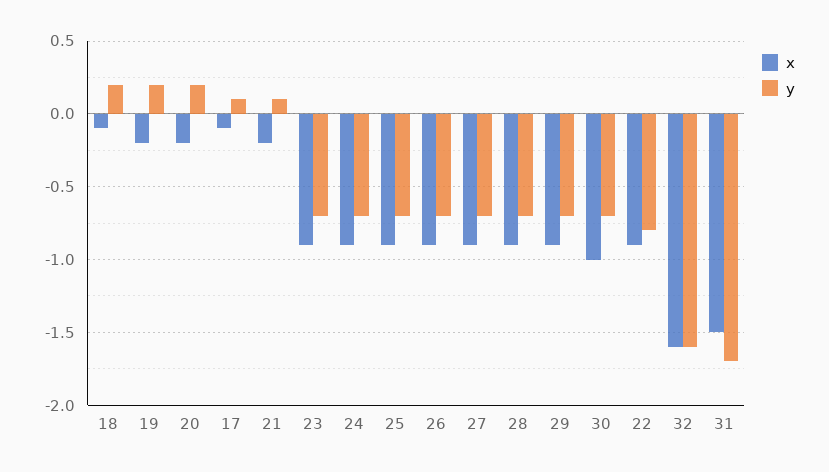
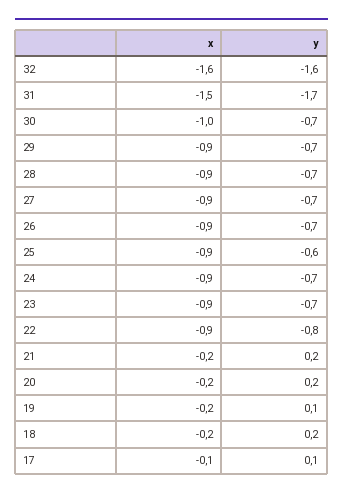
x, 18: -0.1 -> -0.2
y, 19: 0.2 -> 0.1
y, 21: 0.1 -> 0.2
y, 25: -0.7 -> -0.6

